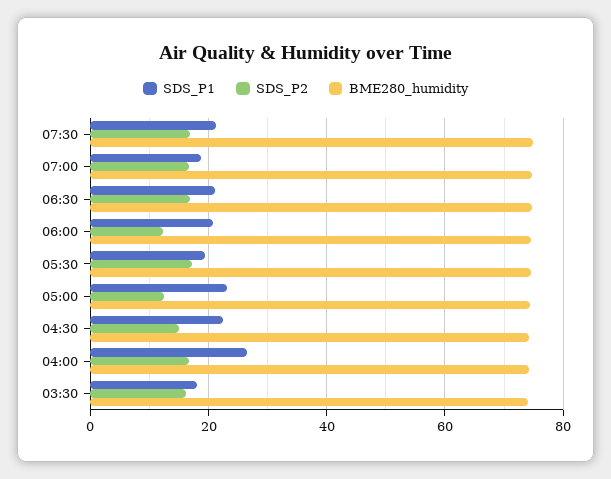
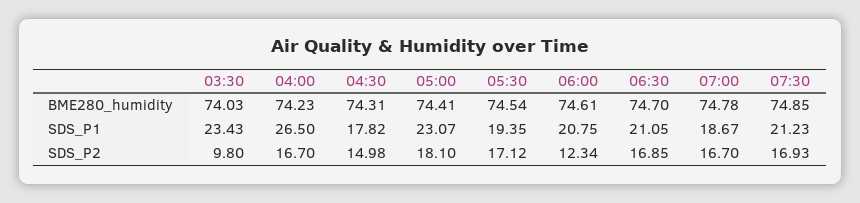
SDS_P2, 05:00: 12 -> 18.1
SDS_P1, 04:30: 22 -> 17.82
SDS_P1, 03:30: 18 -> 23.43
SDS_P2, 03:30: 16 -> 9.8

